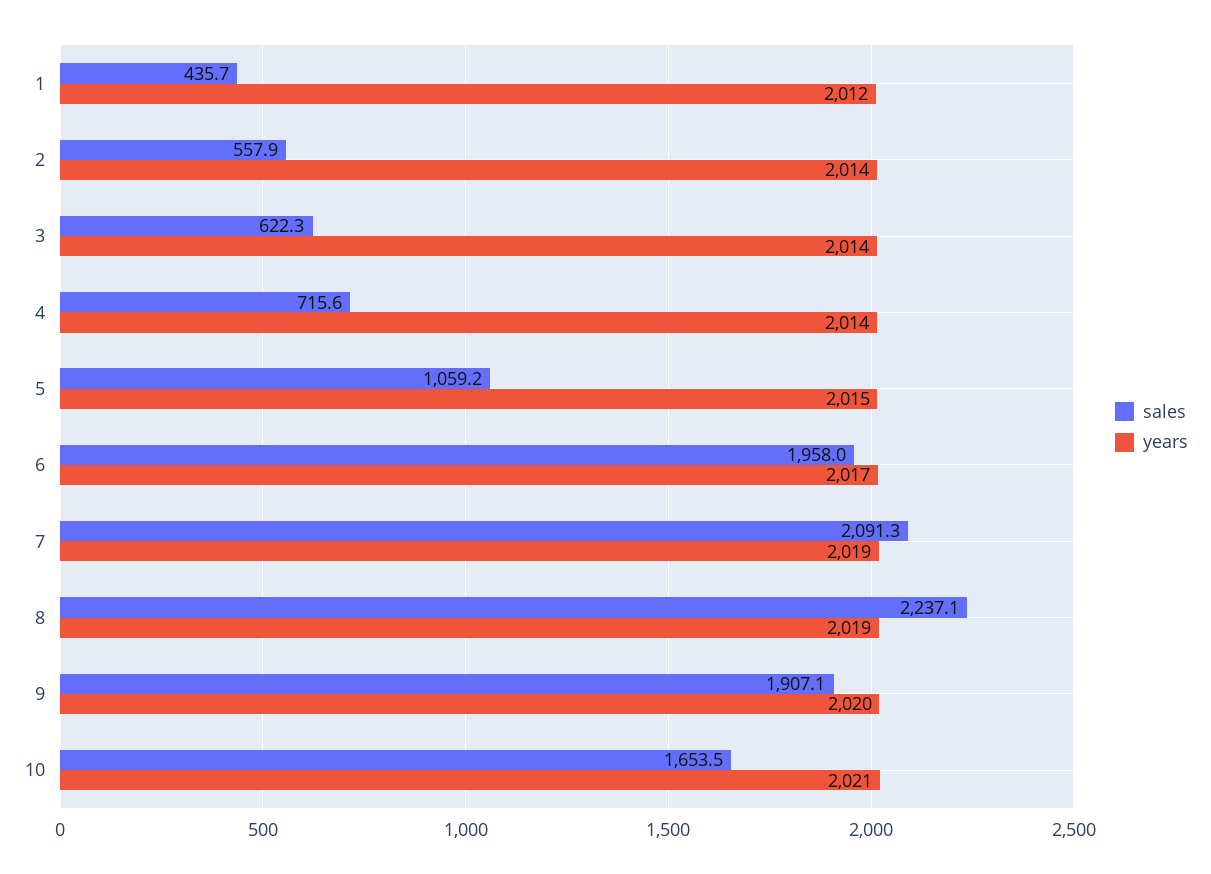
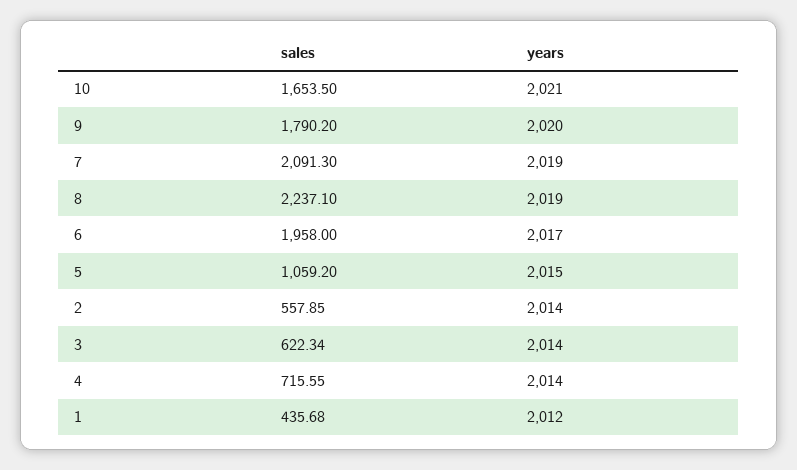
sales, 9: 1907.1 -> 1790.2

